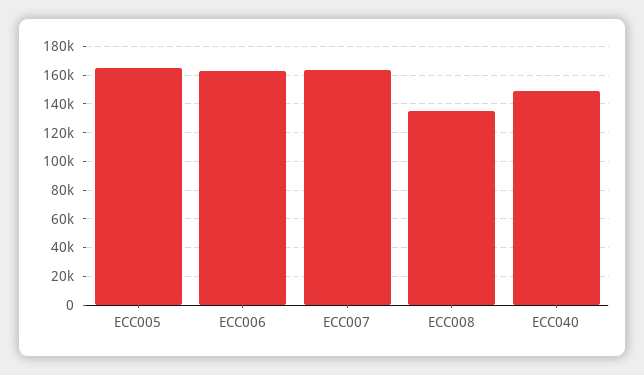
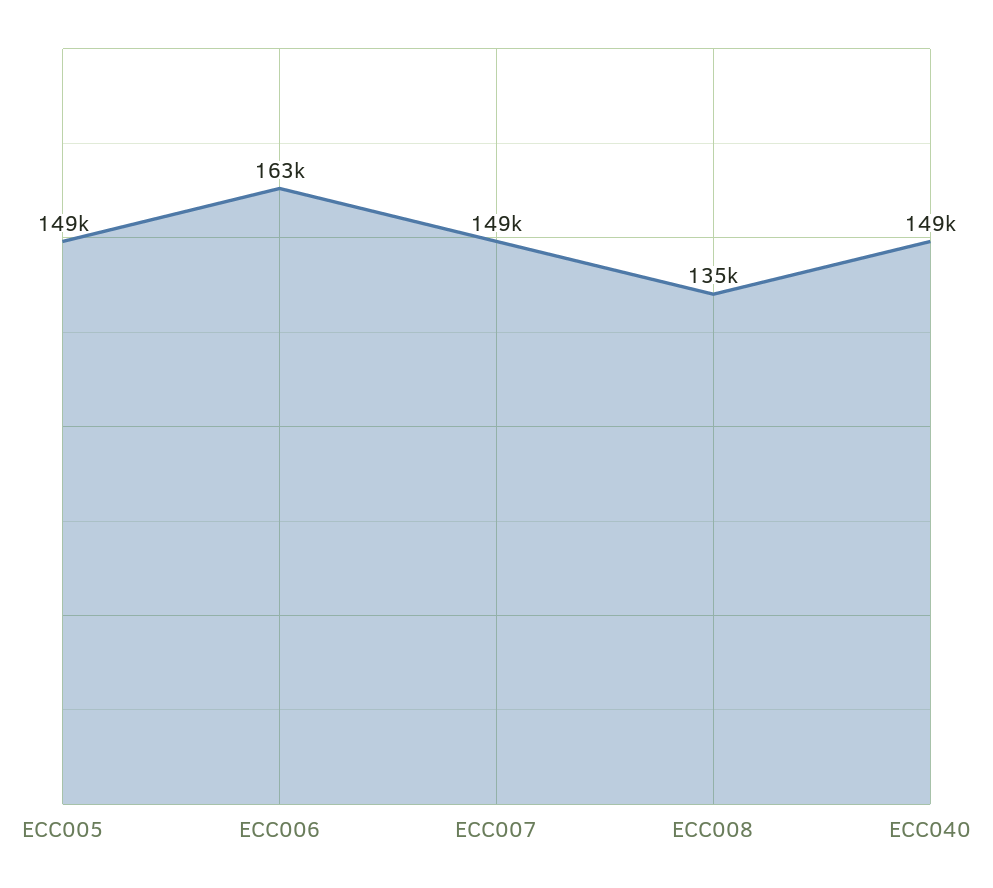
ECC005: 165000 -> 149000
ECC007: 165000 -> 149000

